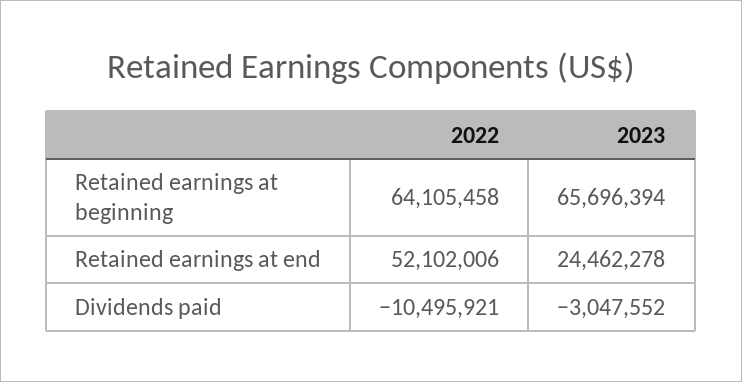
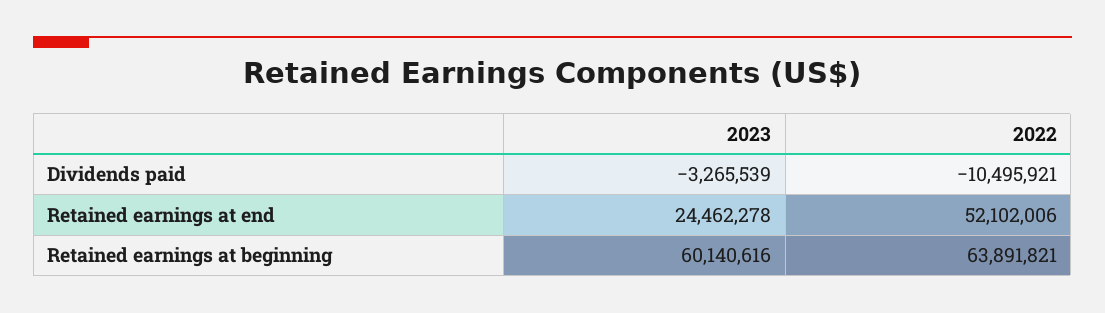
2022, Retained earnings at beginning: 64105458 -> 63891821
2023, Retained earnings at beginning: 65696394 -> 60140616
2023, Dividends paid: -3047552 -> -3265539

